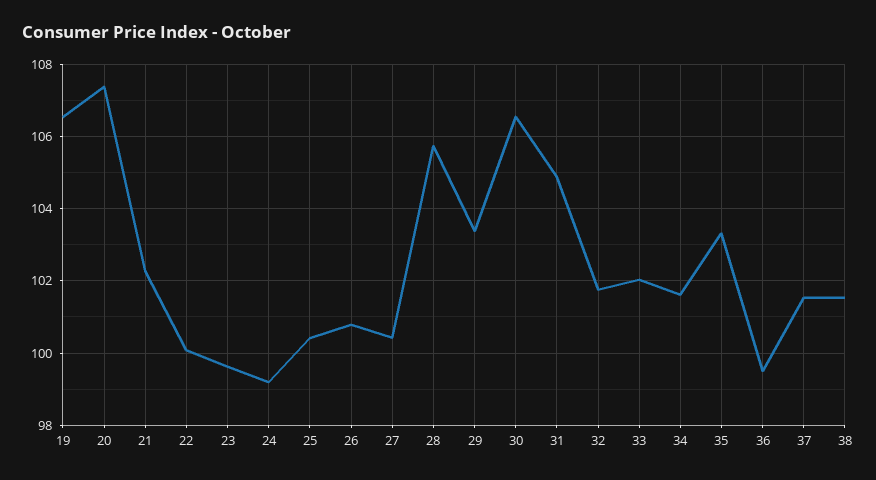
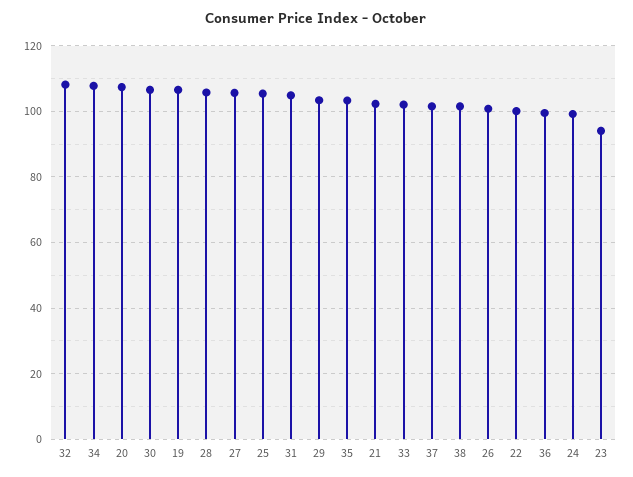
23: 99.6 -> 94
25: 100.4 -> 106
27: 100.4 -> 106
32: 101.8 -> 108
34: 101.6 -> 108

